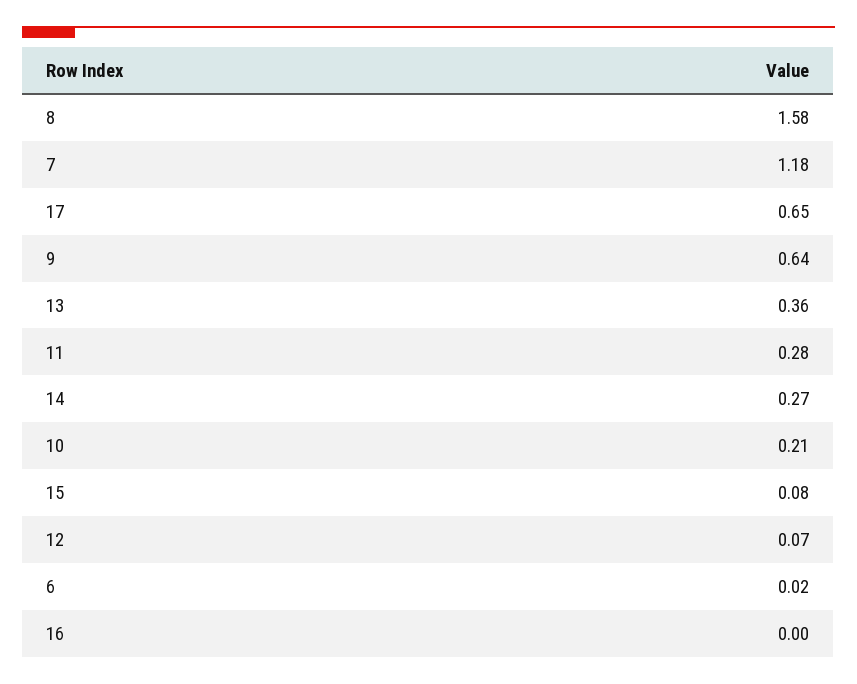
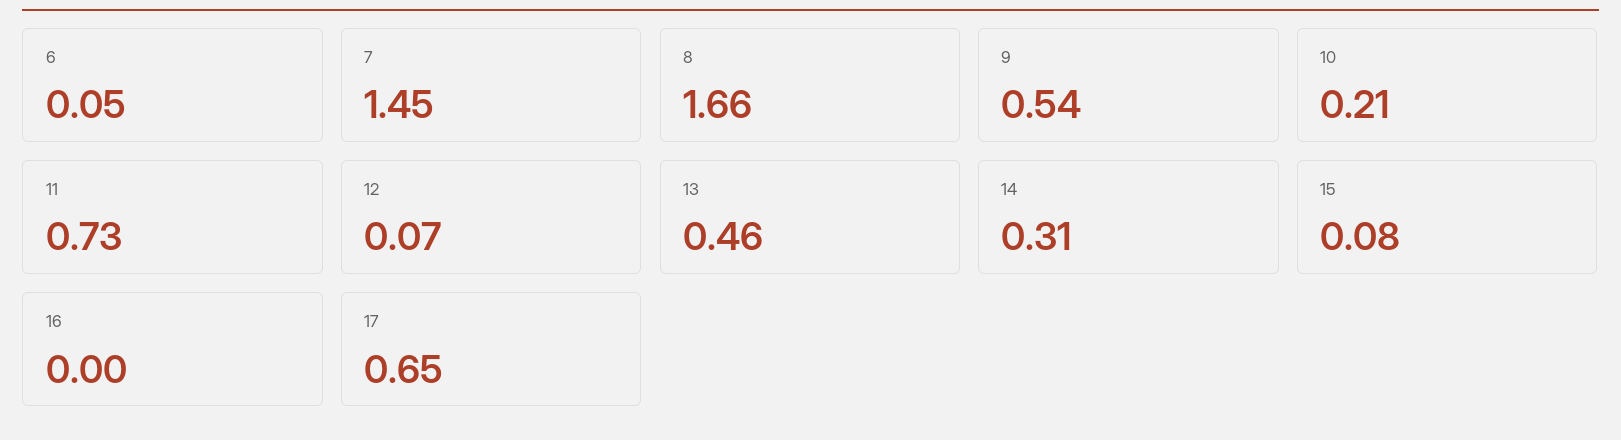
8: 1.58 -> 1.66
7: 1.18 -> 1.45
9: 0.64 -> 0.54
13: 0.36 -> 0.46
11: 0.28 -> 0.73
14: 0.27 -> 0.31
6: 0.02 -> 0.05

